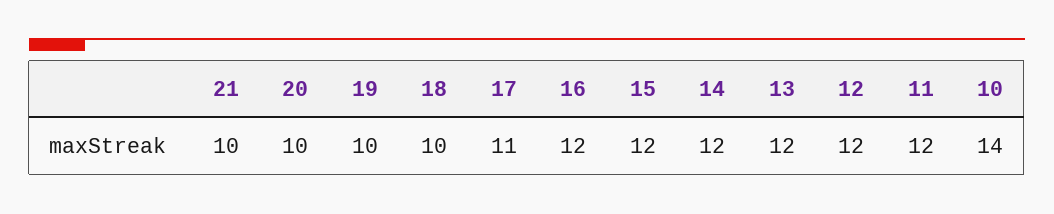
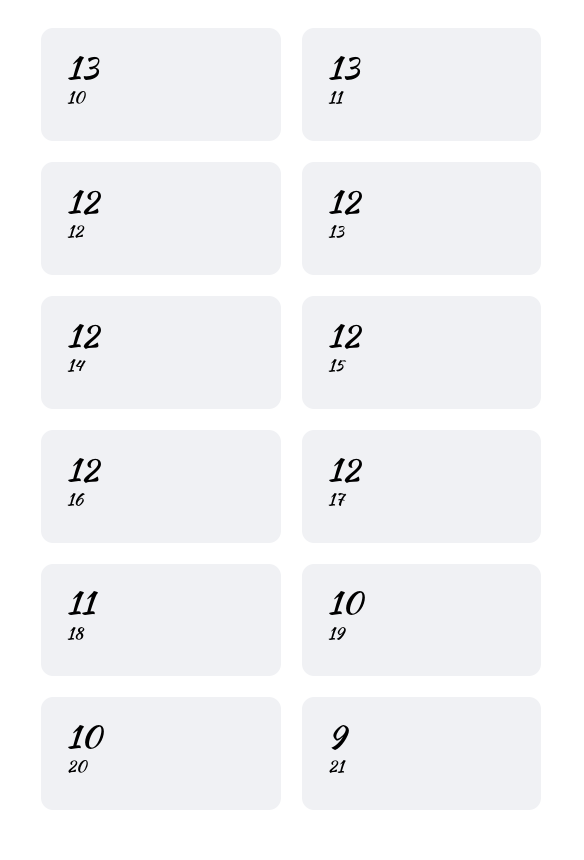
21: 10 -> 9
18: 10 -> 11
17: 11 -> 12
11: 12 -> 13
10: 14 -> 13

